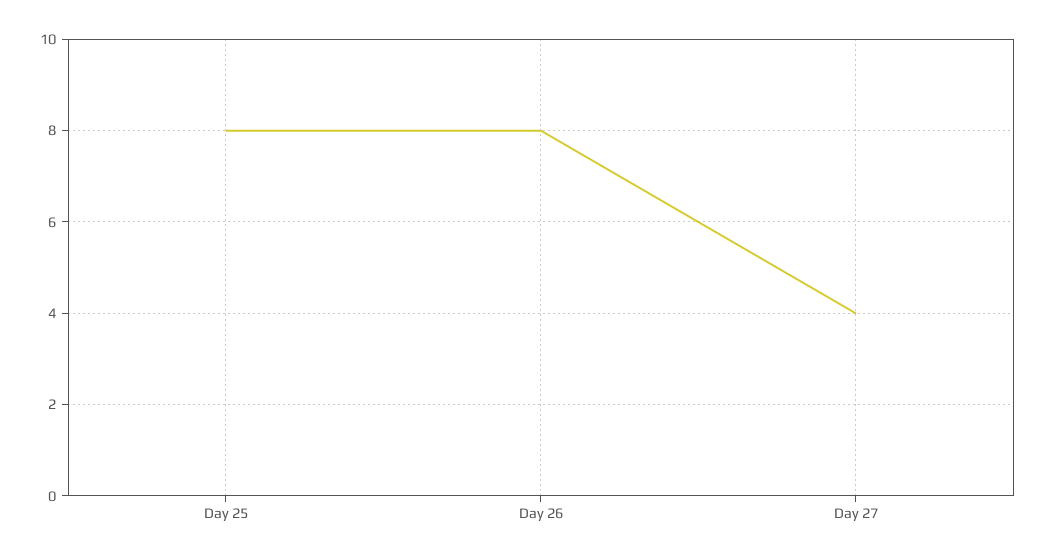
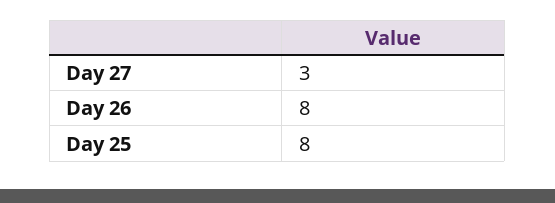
Day 27: 4 -> 3

